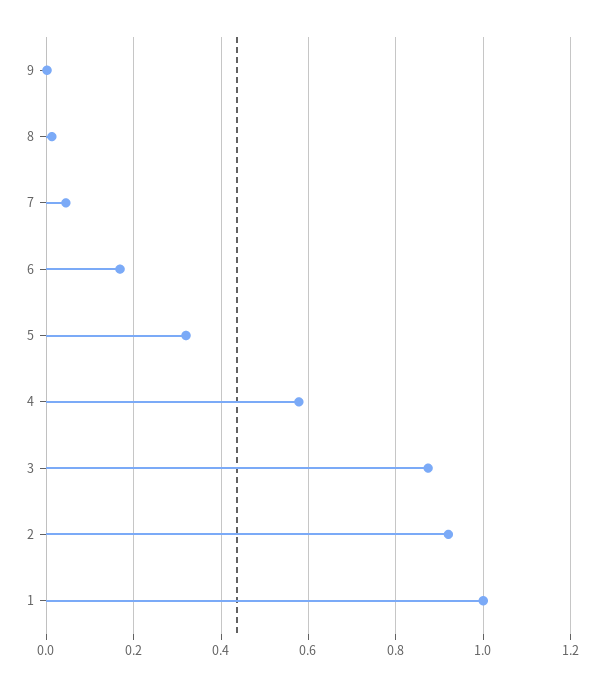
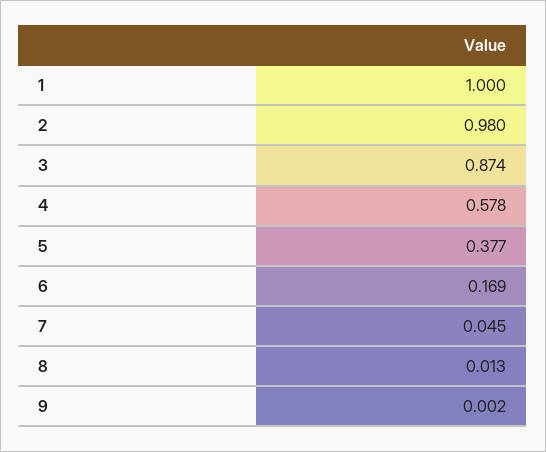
5: 0.32 -> 0.377
2: 0.92 -> 0.98

